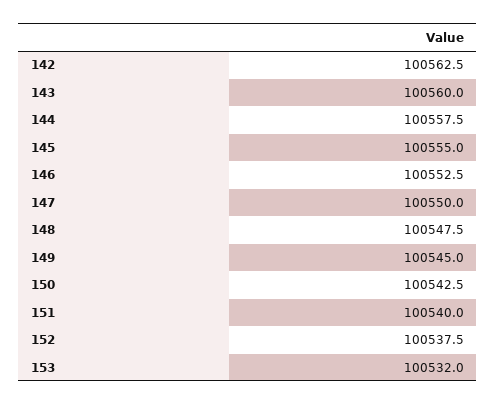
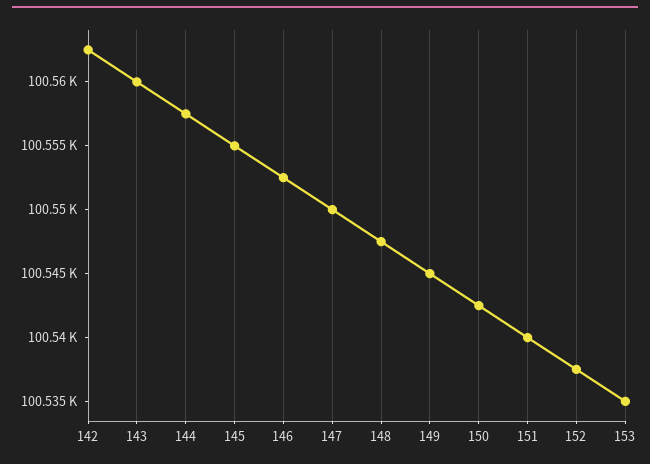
153: 100532 -> 100535

